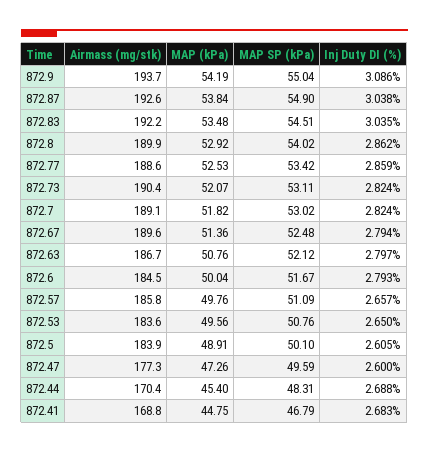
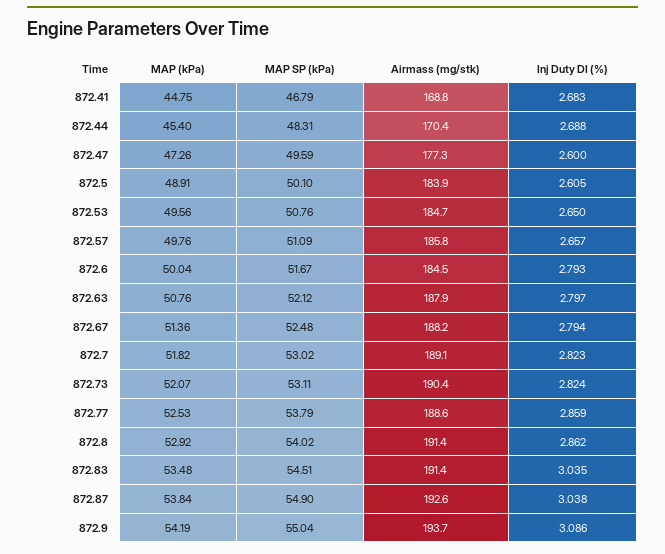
Airmass (mg/stk), 872.83: 192.2 -> 191.4
Airmass (mg/stk), 872.8: 189.9 -> 191.4
MAP SP (kPa), 872.77: 53.42 -> 53.79
Inj Duty DI (%), 872.7: 2.824 -> 2.823
Airmass (mg/stk), 872.67: 189.6 -> 188.2
Airmass (mg/stk), 872.63: 186.7 -> 187.9
Airmass (mg/stk), 872.53: 183.6 -> 184.7

